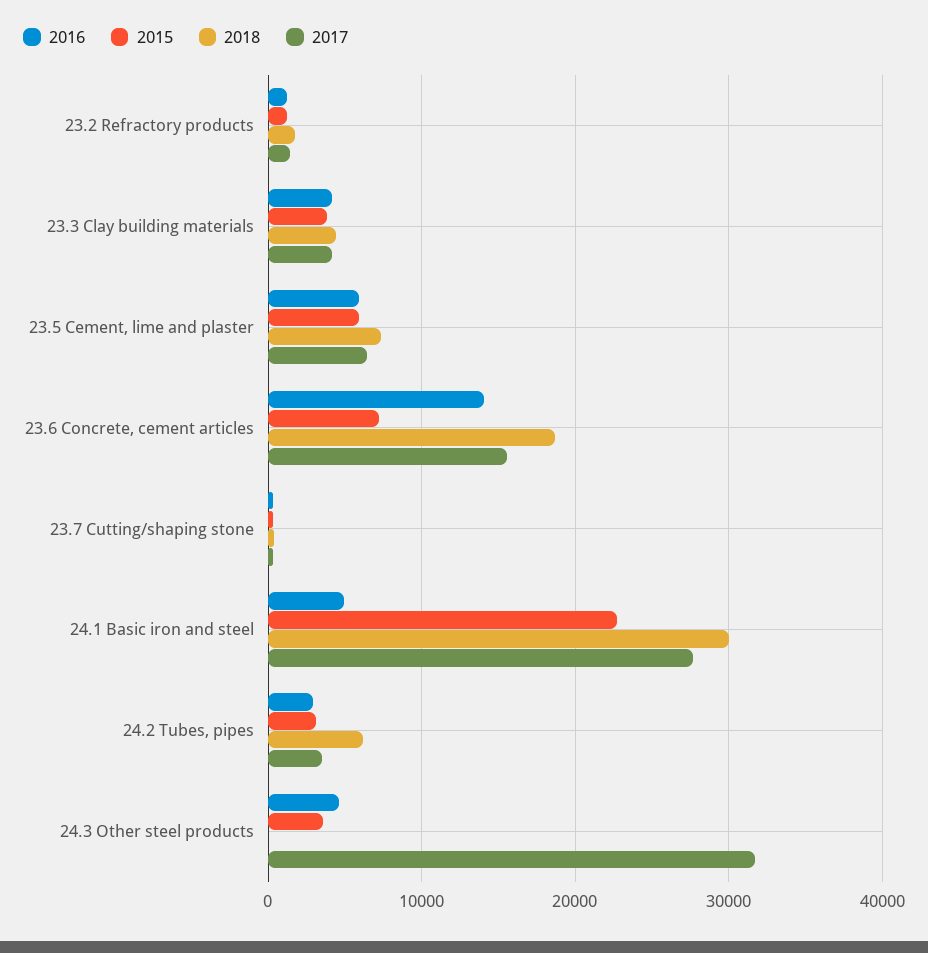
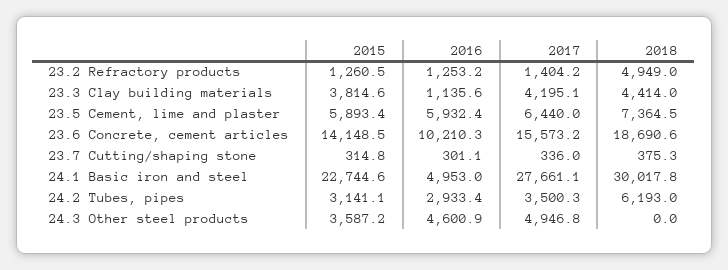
2018, 23.2 Refractory products: 2000 -> 4949
2016, 23.3 Clay building materials: 4000 -> 1135.6
2016, 23.6 Concrete, cement articles: 14000 -> 10210.3
2015, 23.6 Concrete, cement articles: 7000 -> 14148.5
2017, 24.3 Other steel products: 32000 -> 4946.8

